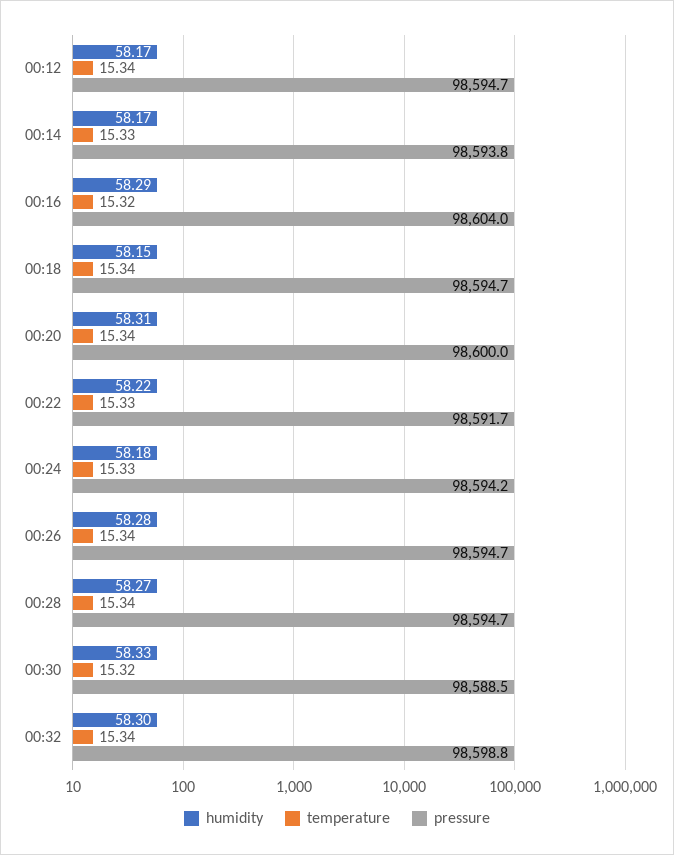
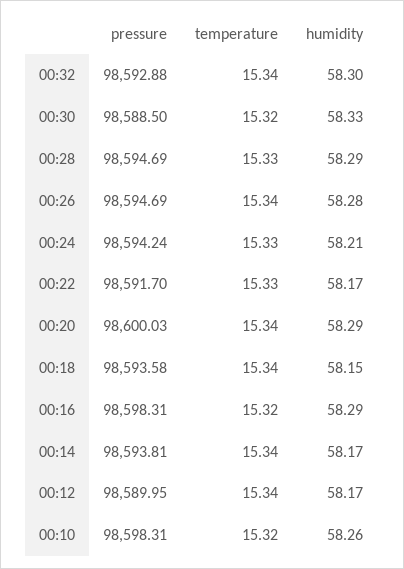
pressure, 00:12: 98594.7 -> 98589.95
temperature, 00:14: 15.33 -> 15.34
pressure, 00:16: 98604 -> 98598.31
pressure, 00:18: 98594.7 -> 98593.58
humidity, 00:20: 58.31 -> 58.29
humidity, 00:22: 58.22 -> 58.17
humidity, 00:24: 58.18 -> 58.21
humidity, 00:28: 58.27 -> 58.29
temperature, 00:28: 15.34 -> 15.33
pressure, 00:32: 98598.8 -> 98592.88
pressure, 00:10: none -> 98598.31
temperature, 00:10: none -> 15.32
humidity, 00:10: none -> 58.26

